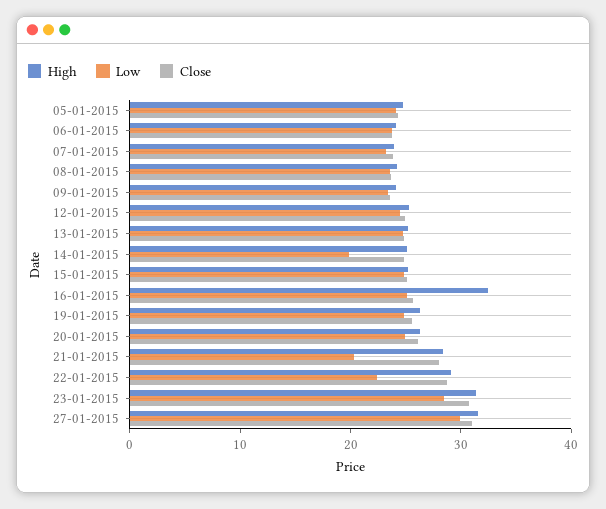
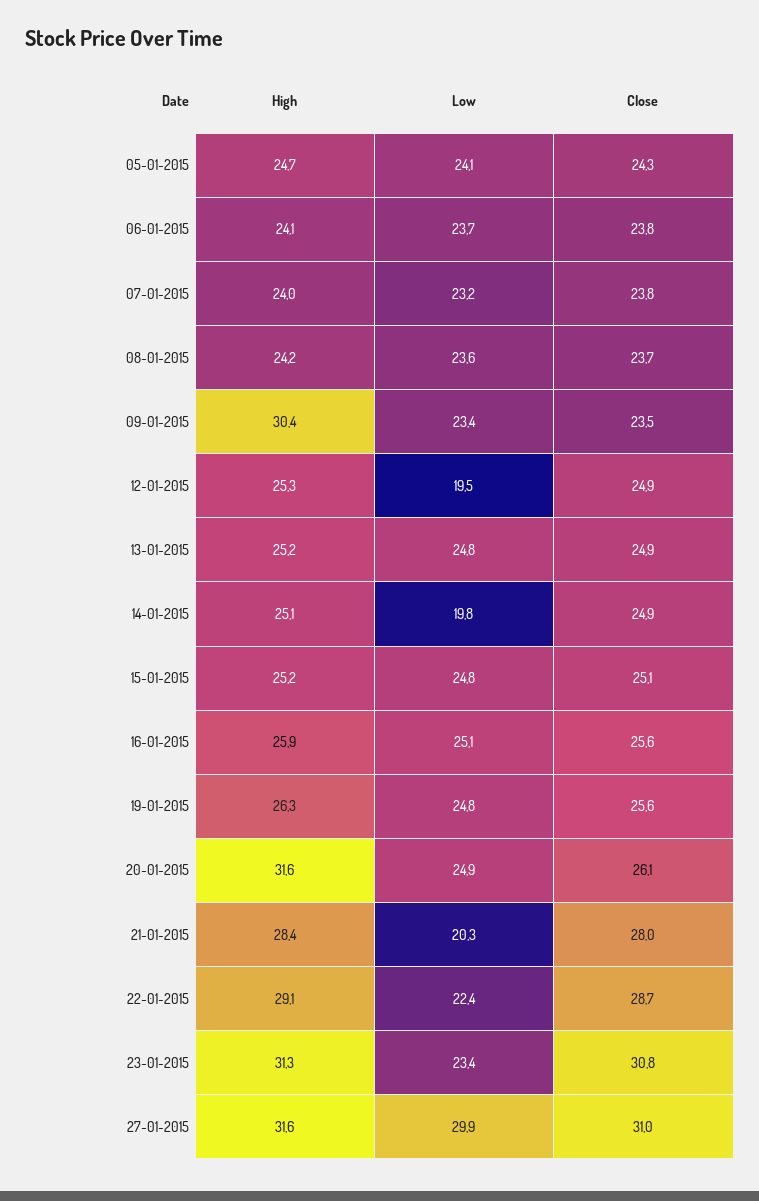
High, 09-01-2015: 24 -> 30.4
Low, 12-01-2015: 24 -> 19.5
High, 16-01-2015: 32 -> 25.9
High, 20-01-2015: 26 -> 31.6
Low, 23-01-2015: 28 -> 23.4

